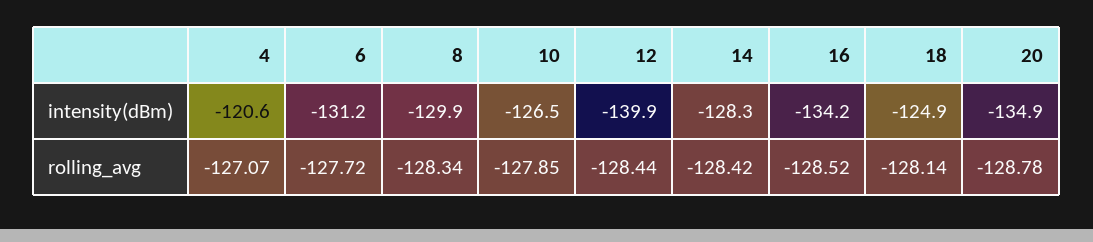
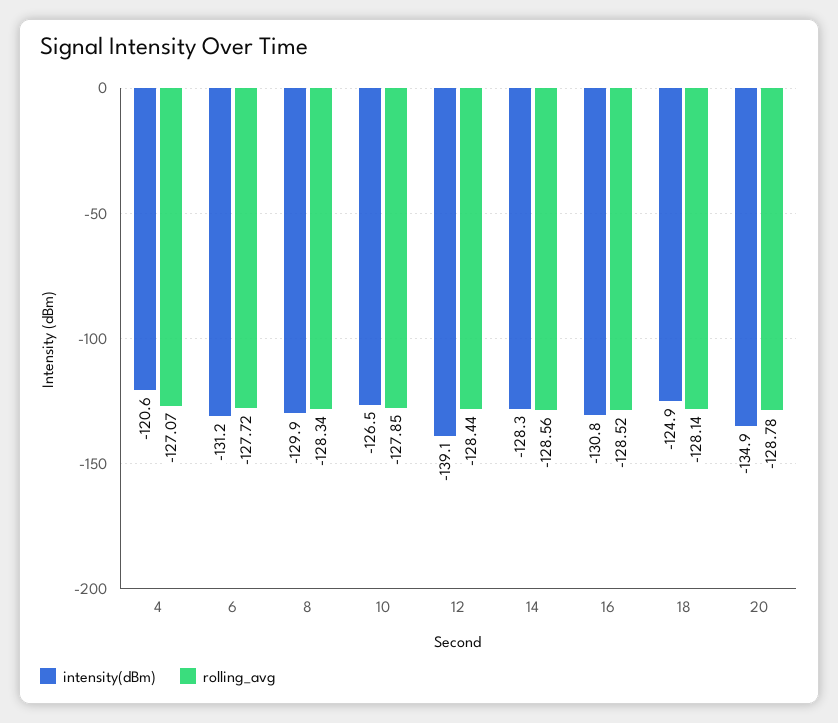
intensity(dBm), 12: -139.9 -> -139.1
intensity(dBm), 16: -134.2 -> -130.8
rolling_avg, 14: -128.42 -> -128.56

